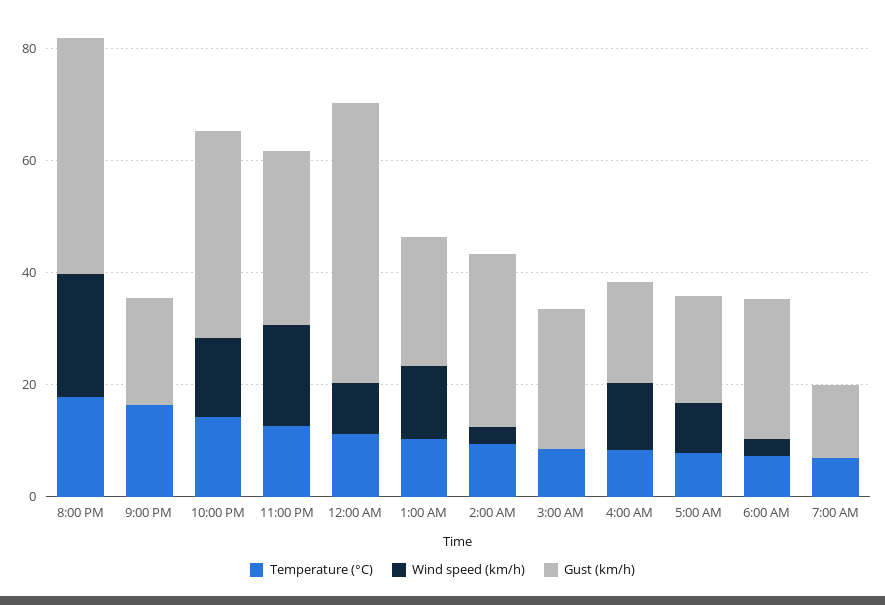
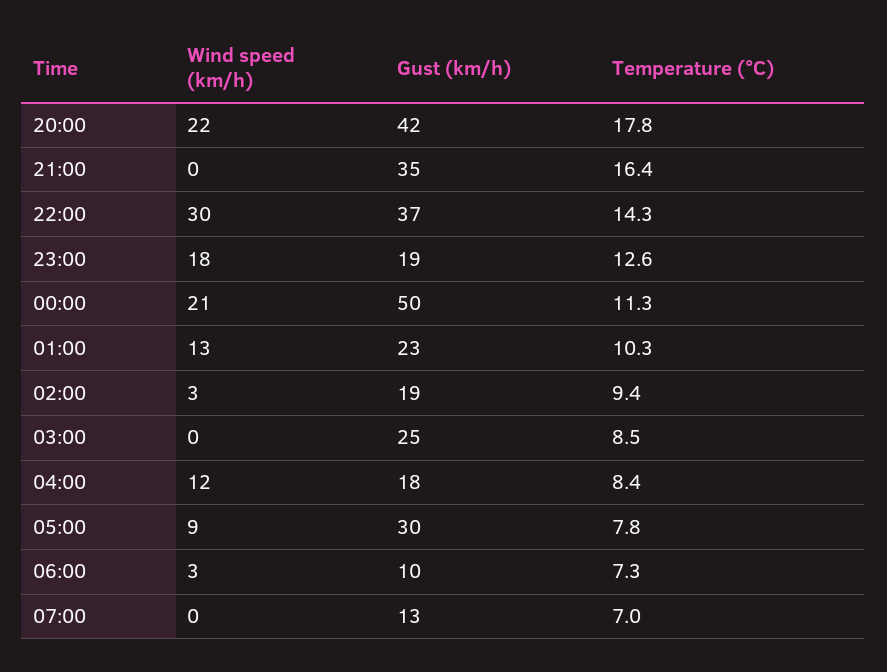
Gust (km/h), 9:00 PM: 20 -> 35
Wind speed (km/h), 10:00 PM: 15 -> 30
Gust (km/h), 11:00 PM: 30 -> 19
Wind speed (km/h), 12:00 AM: 10 -> 21
Gust (km/h), 2:00 AM: 30 -> 19
Gust (km/h), 5:00 AM: 20 -> 30
Gust (km/h), 6:00 AM: 25 -> 10

